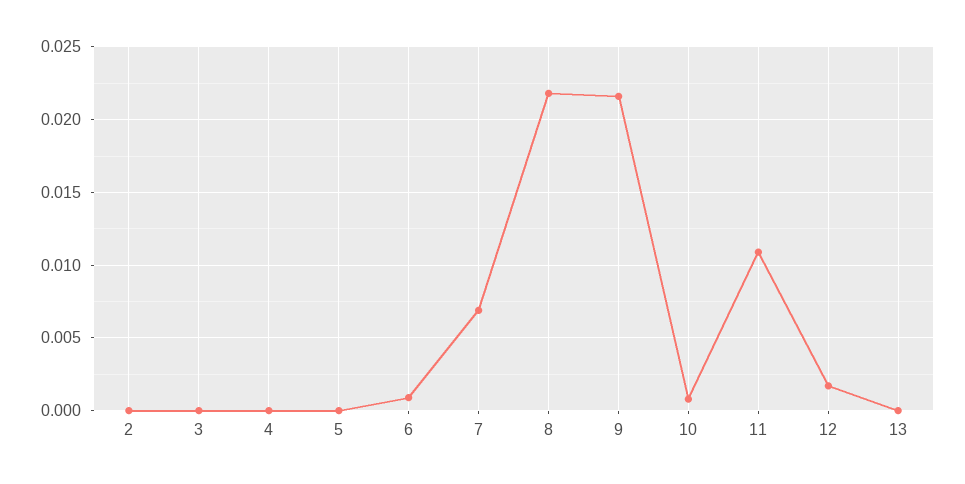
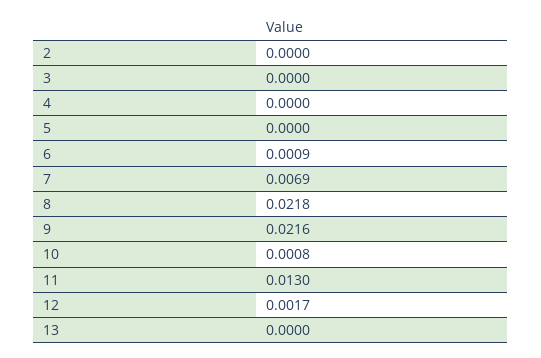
11: 0.011 -> 0.013

